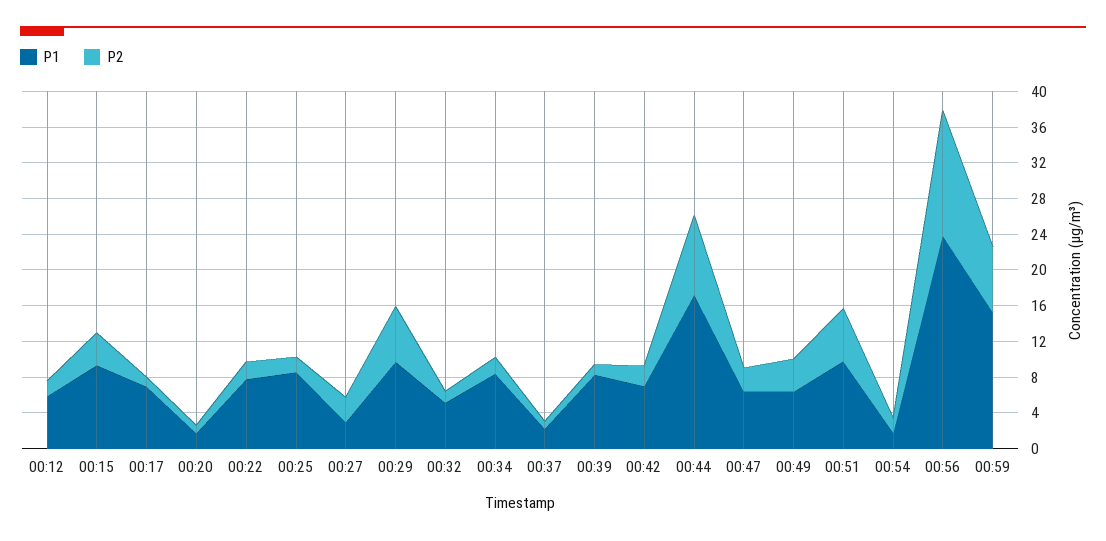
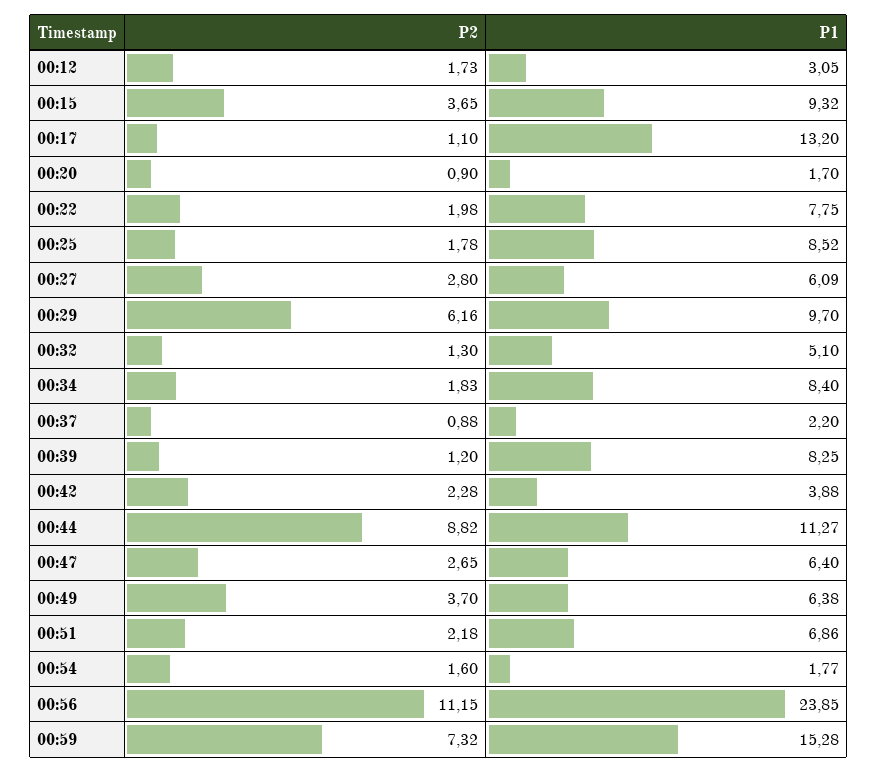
P1, 00:12: 6 -> 3.05
P1, 00:17: 7 -> 13.2
P1, 00:27: 3 -> 6.09
P1, 00:42: 7 -> 3.88
P1, 00:44: 17 -> 11.27
P1, 00:51: 10 -> 6.86
P2, 00:51: 6 -> 2.18
P2, 00:56: 14 -> 11.15

